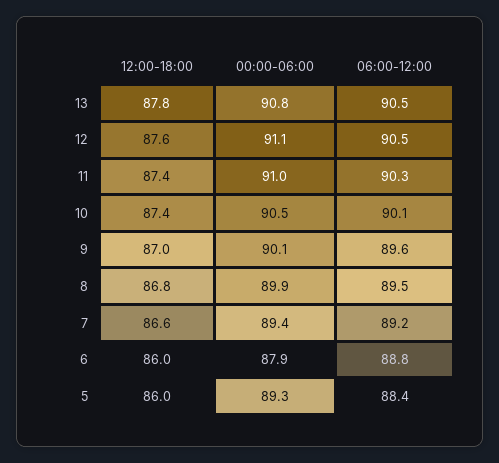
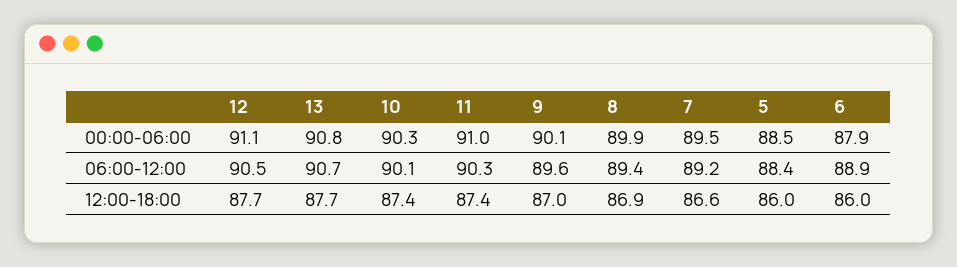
12:00-18:00, 13: 87.8 -> 87.7
06:00-12:00, 13: 90.5 -> 90.7
12:00-18:00, 12: 87.6 -> 87.7
00:00-06:00, 10: 90.5 -> 90.3
12:00-18:00, 8: 86.8 -> 86.9
06:00-12:00, 8: 89.5 -> 89.4
00:00-06:00, 7: 89.4 -> 89.5
06:00-12:00, 6: 88.8 -> 88.9
00:00-06:00, 5: 89.3 -> 88.5

